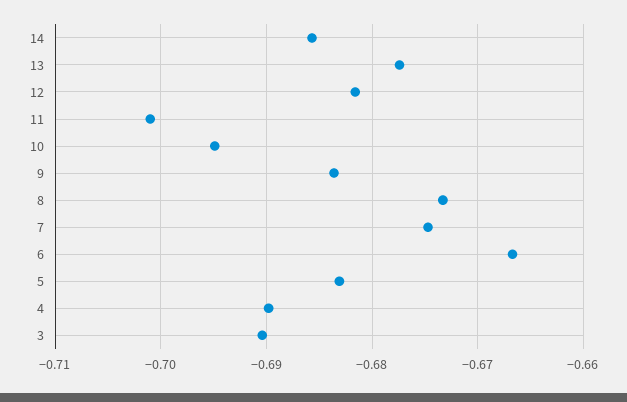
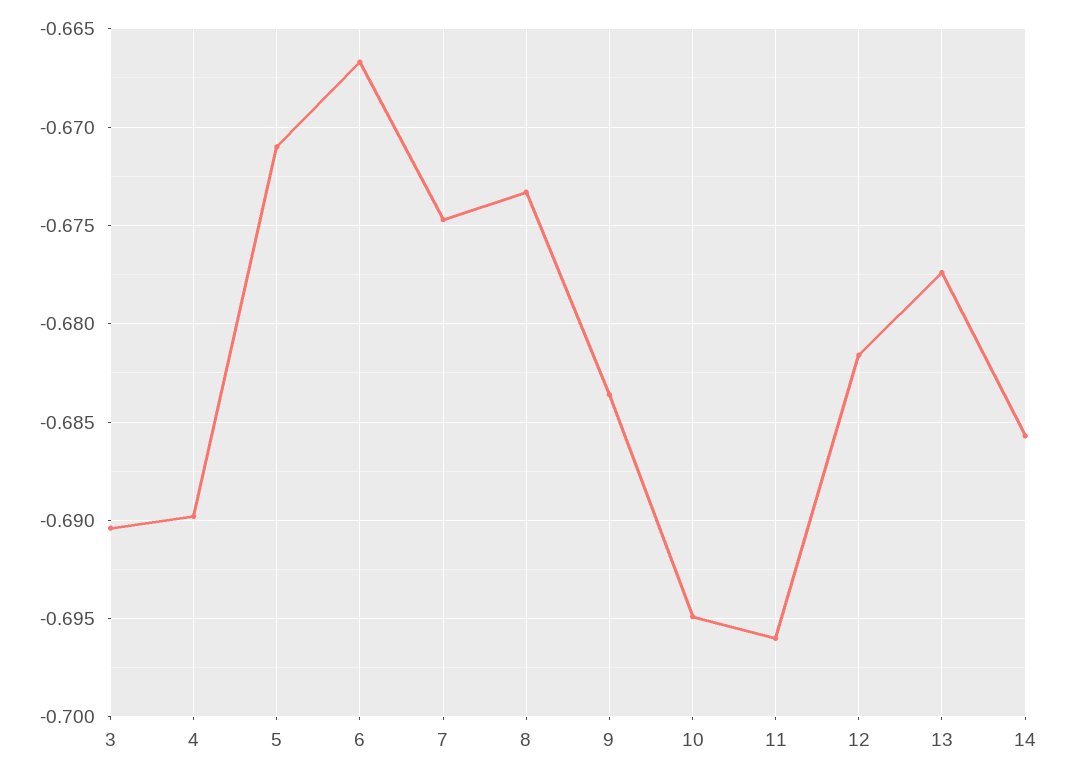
11: -0.701 -> -0.696
5: -0.683 -> -0.671

